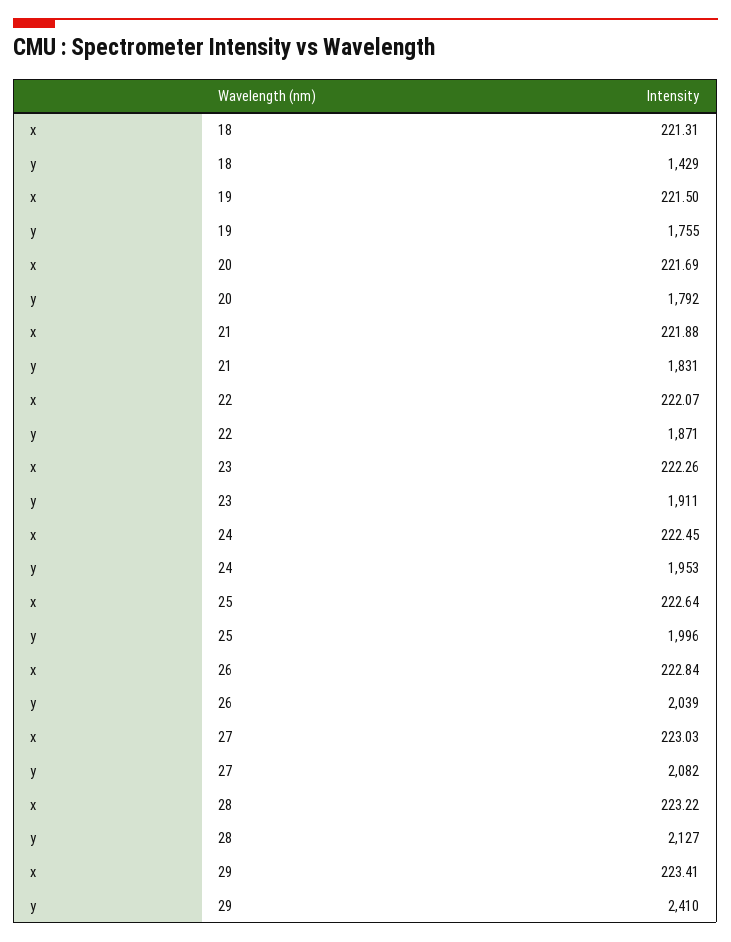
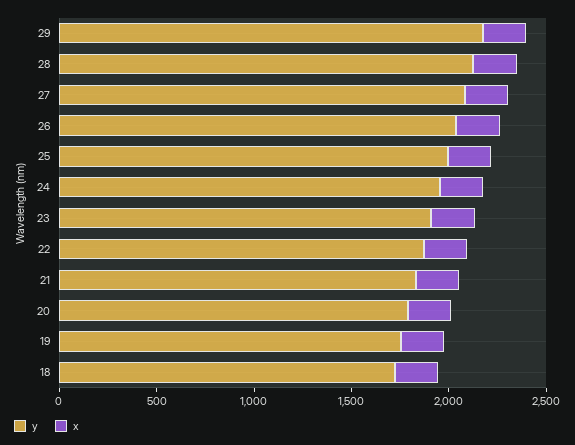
y, 18: 1429 -> 1700
y, 29: 2410 -> 2200

